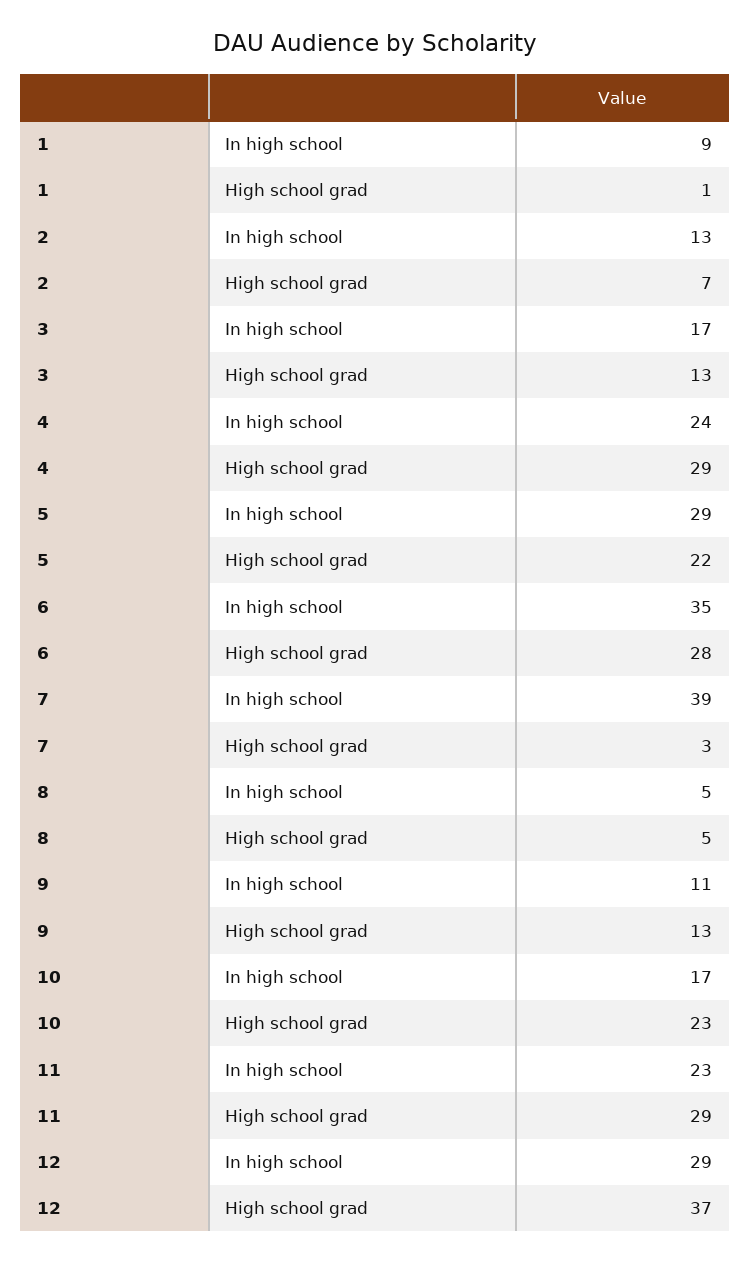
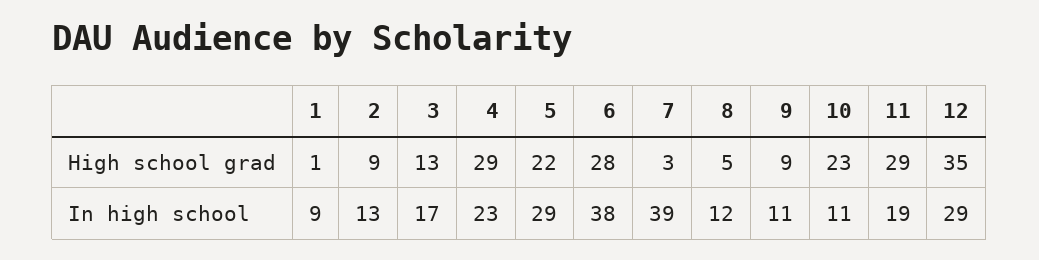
2, High school grad: 7 -> 9
4, In high school: 24 -> 23
6, In high school: 35 -> 38
8, In high school: 5 -> 12
9, High school grad: 13 -> 9
10, In high school: 17 -> 11
11, In high school: 23 -> 19
12, High school grad: 37 -> 35

